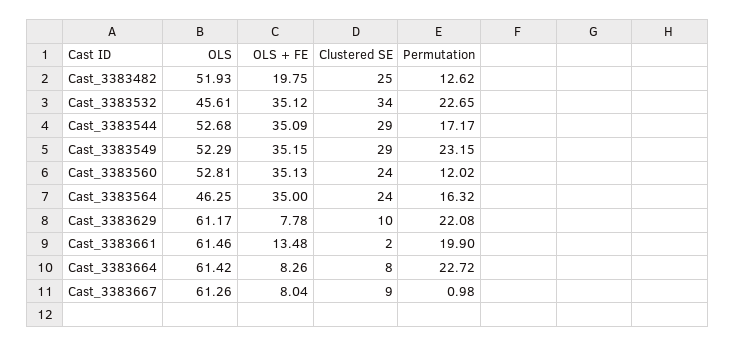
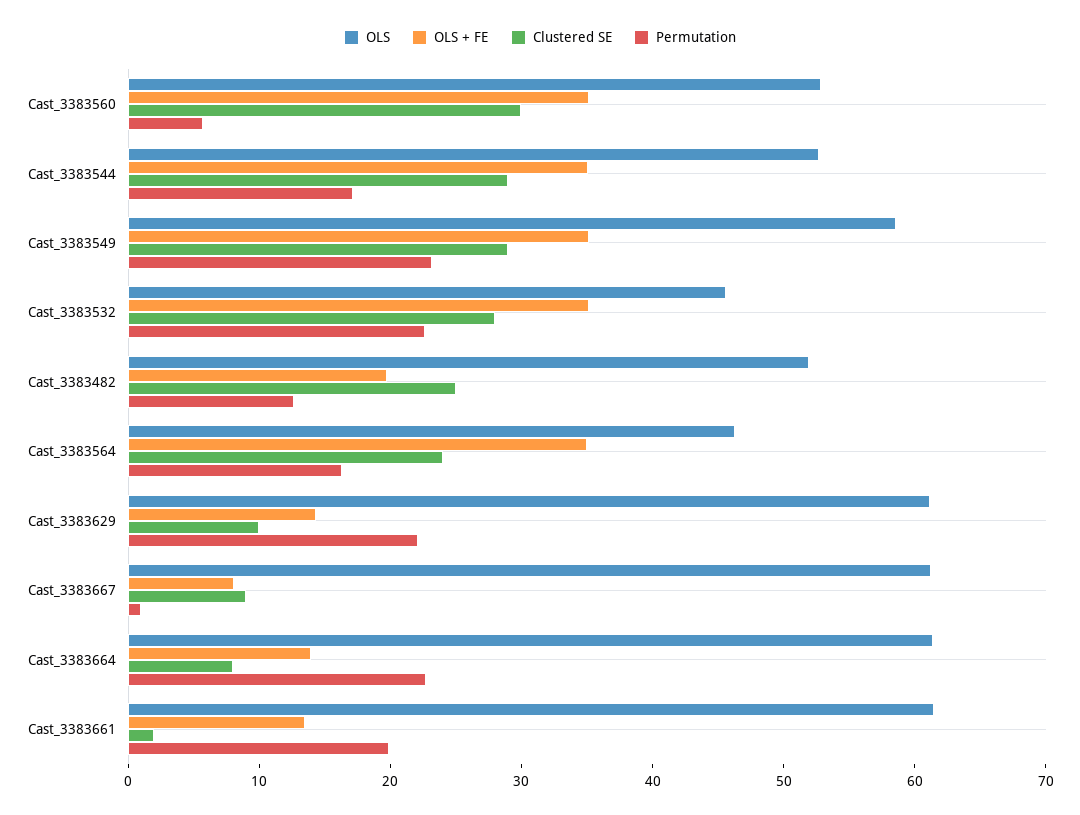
Clustered SE, Cast_3383532: 34 -> 28
OLS, Cast_3383549: 52.29 -> 58
Clustered SE, Cast_3383560: 24 -> 30
Permutation, Cast_3383560: 12.02 -> 6
OLS + FE, Cast_3383629: 7.78 -> 14
OLS + FE, Cast_3383664: 8.26 -> 14

